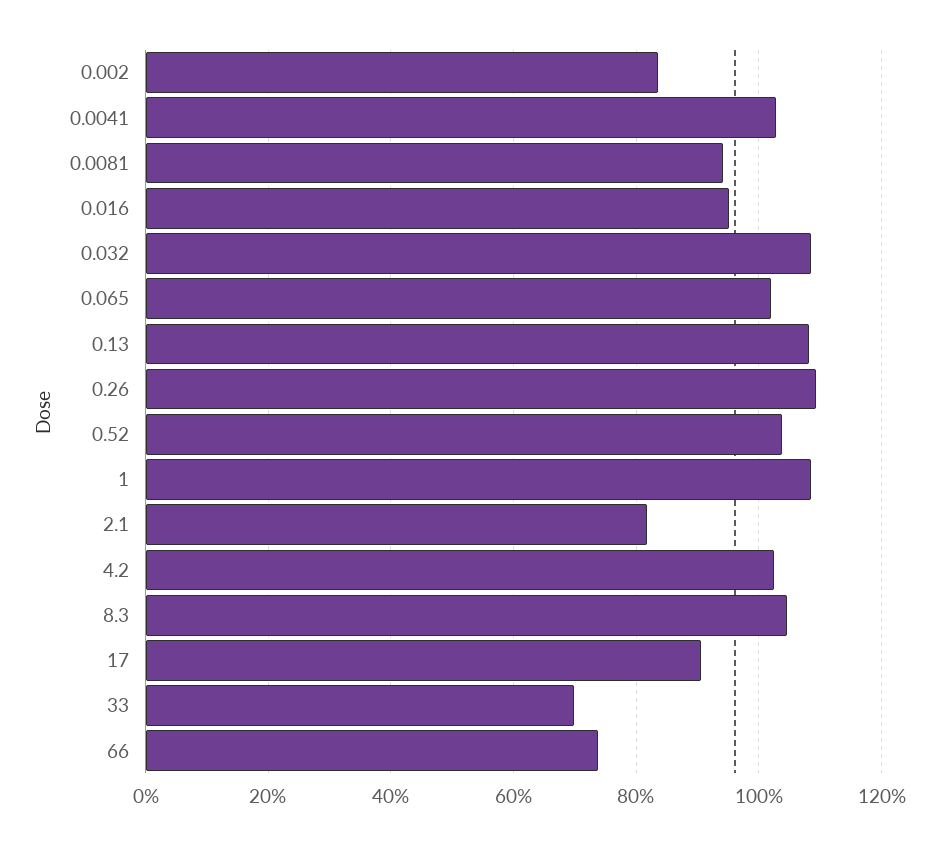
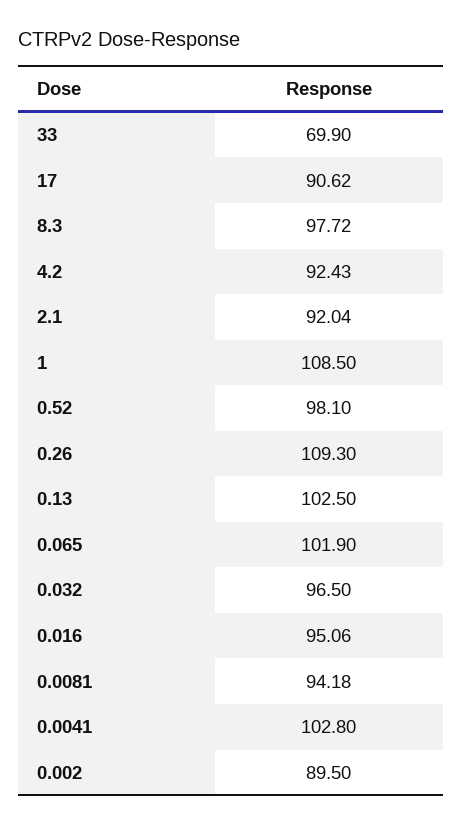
0.002: 84 -> 89.5
0.032: 108 -> 96.5
0.13: 108 -> 102.5
0.52: 104 -> 98.1
2.1: 82 -> 92.04
4.2: 102 -> 92.43
8.3: 104 -> 97.72
66: 74 -> none

